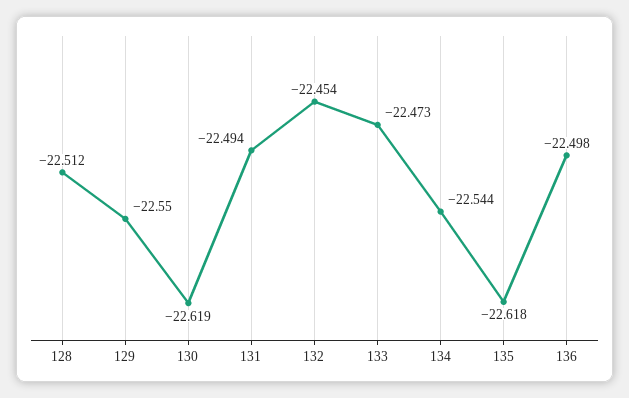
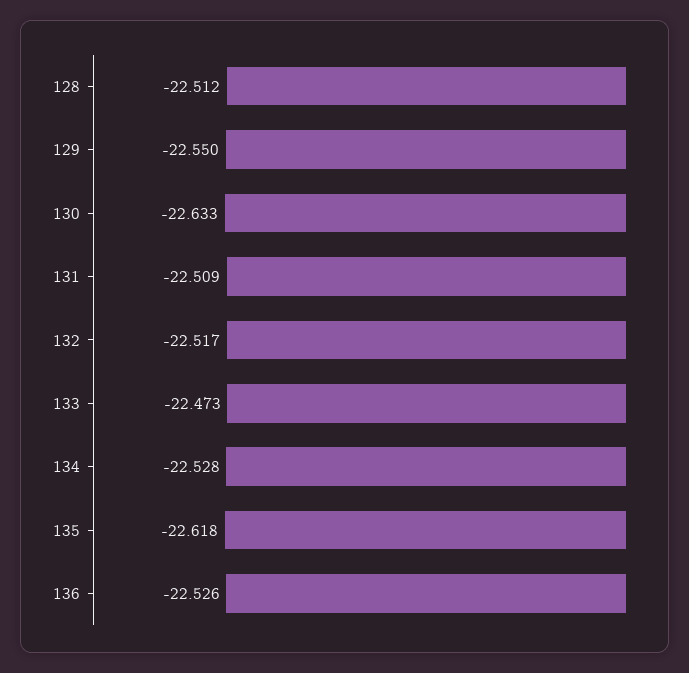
130: -22.619 -> -22.633
131: -22.494 -> -22.509
132: -22.454 -> -22.517
134: -22.544 -> -22.528
136: -22.498 -> -22.526

